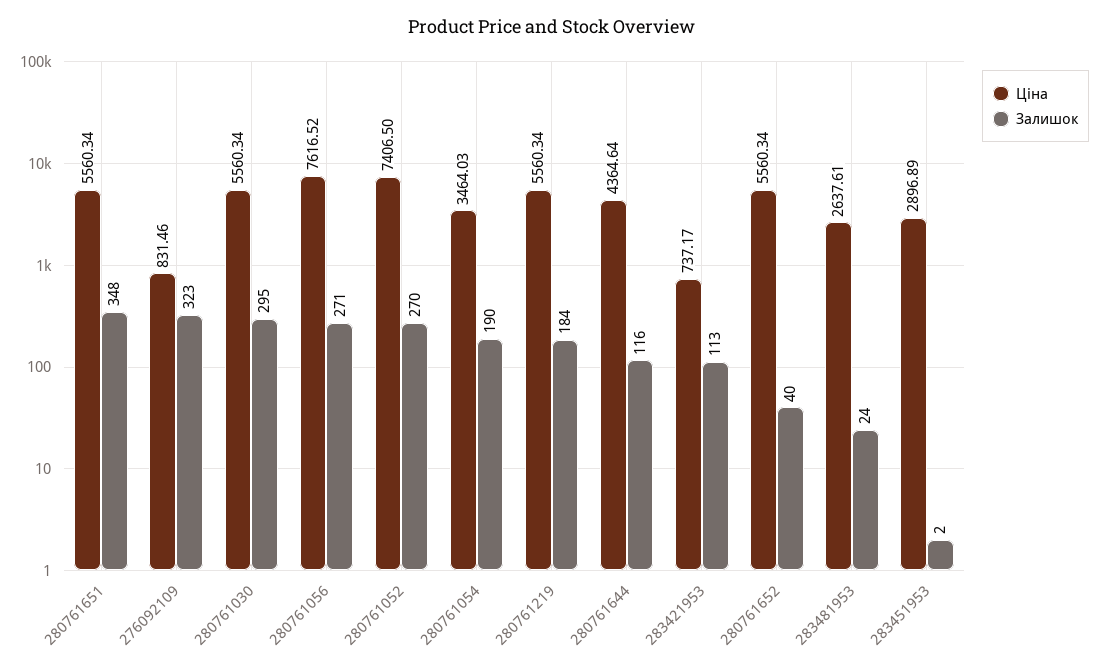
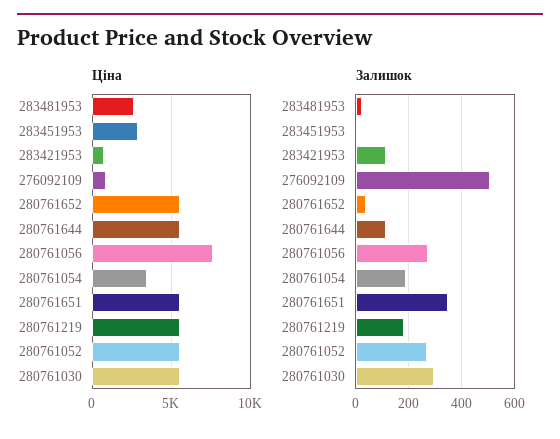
Залишок, 276092109: 323 -> 500
Ціна, 280761052: 7406.5 -> 5500
Ціна, 280761644: 4364.64 -> 5500

